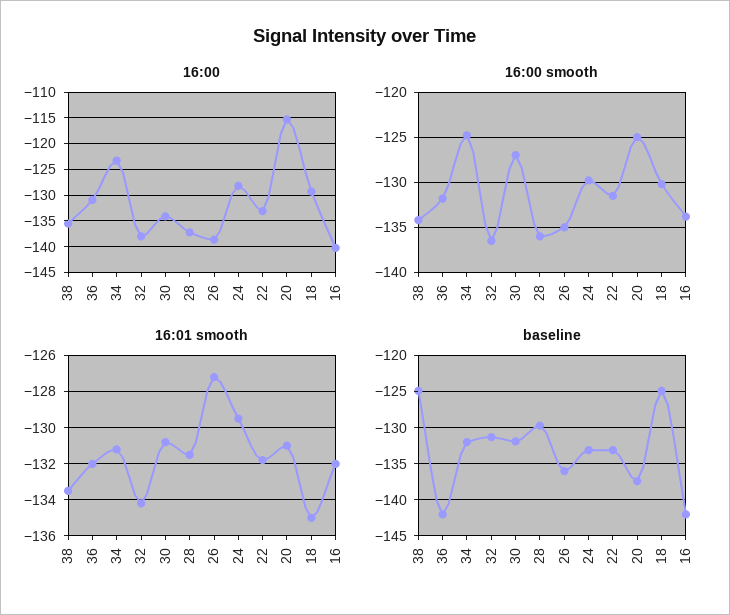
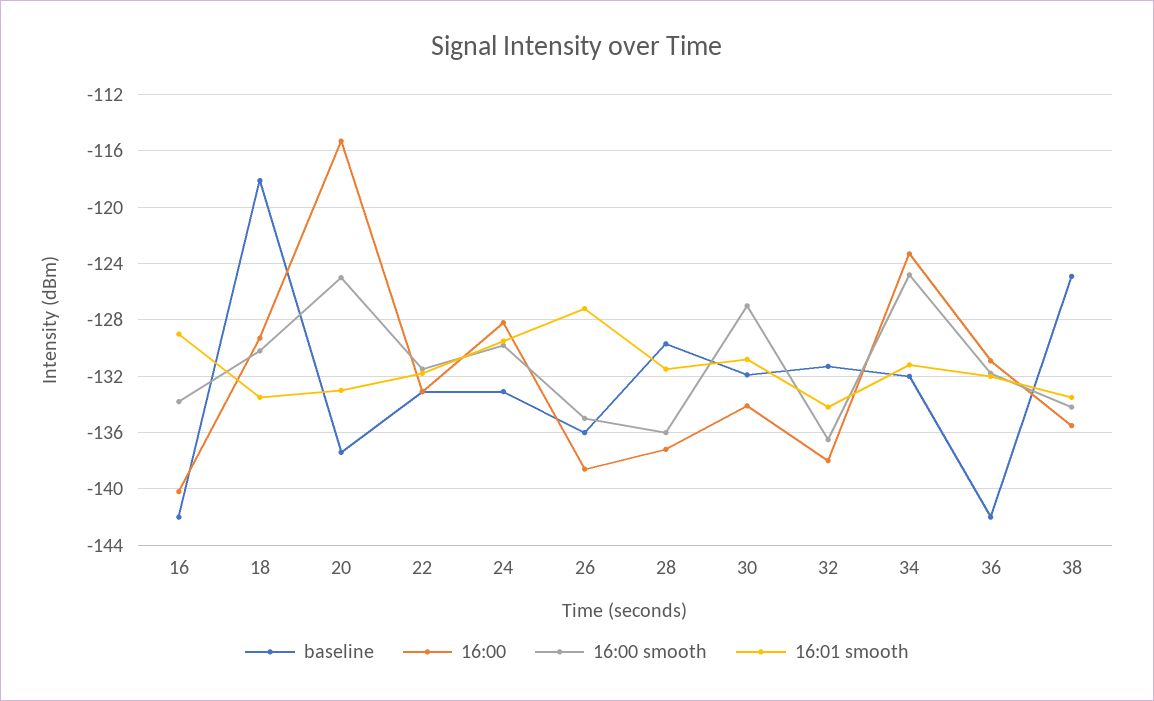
16:01 smooth, 20: -131 -> -133
16:01 smooth, 18: -135 -> -133.5
16:01 smooth, 16: -132 -> -129
baseline, 18: -125 -> -118

